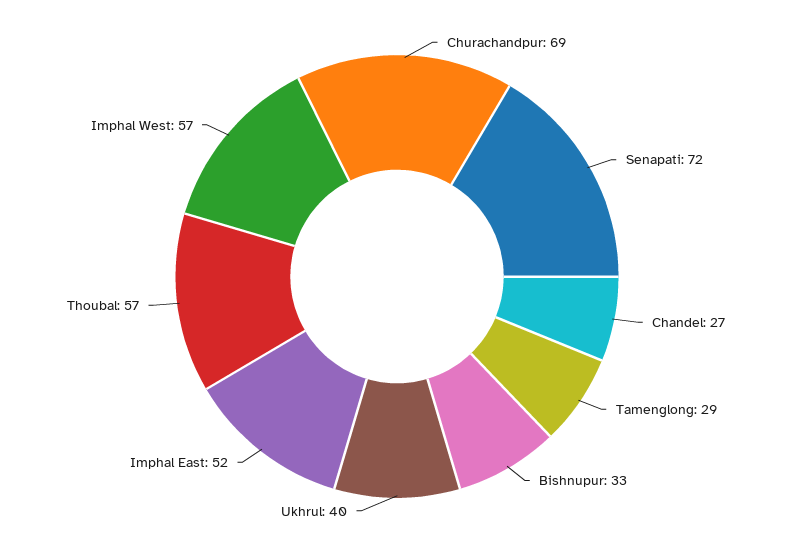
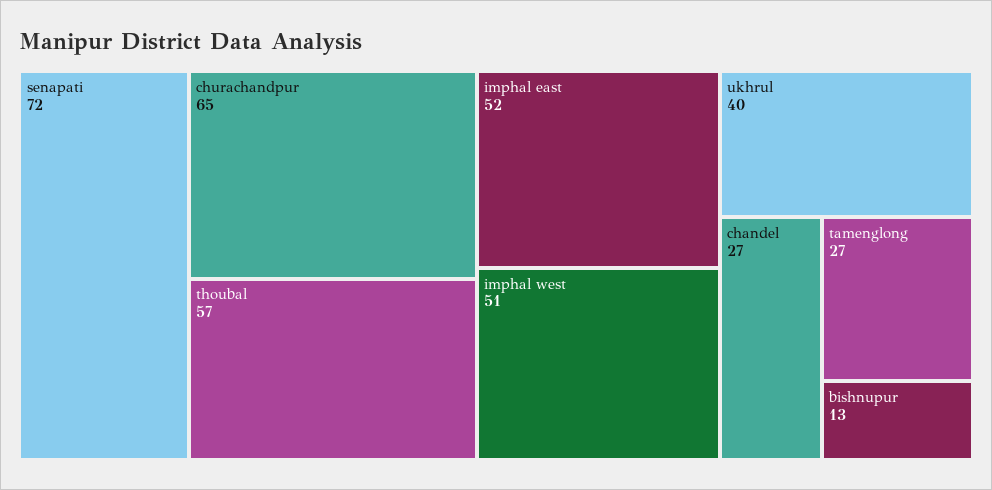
Churachandpur: 69 -> 65
Tamenglong: 29 -> 27
Bishnupur: 33 -> 13
Imphal West: 57 -> 51

